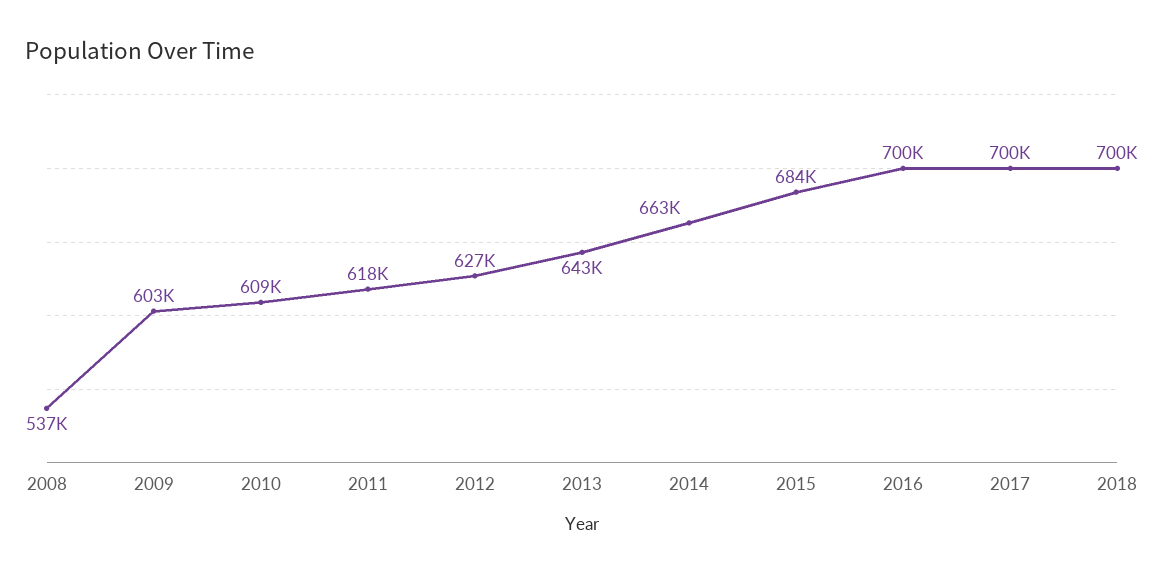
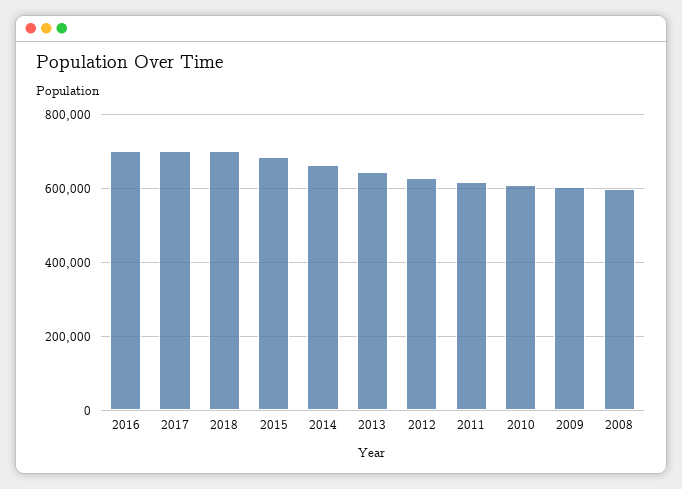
2008: 537000 -> 600000

